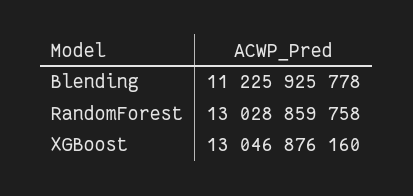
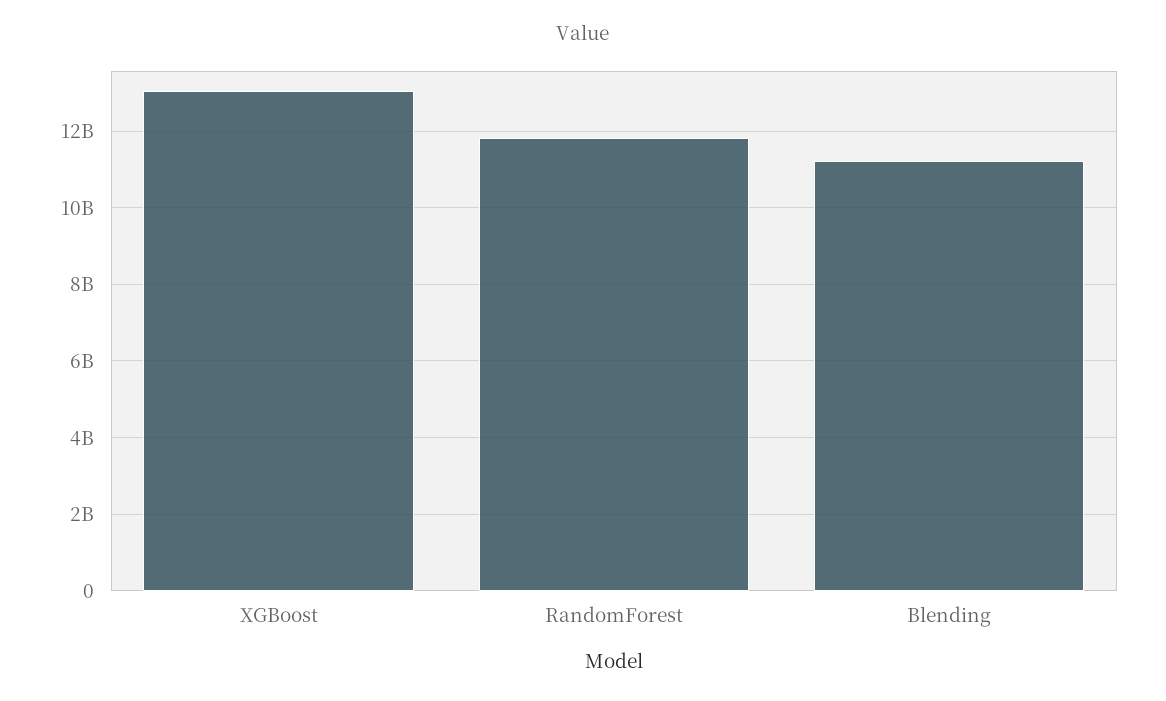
RandomForest: 13028859758 -> 11800000000

